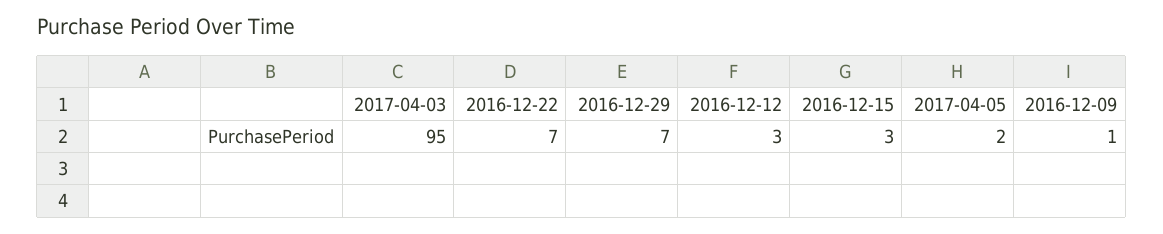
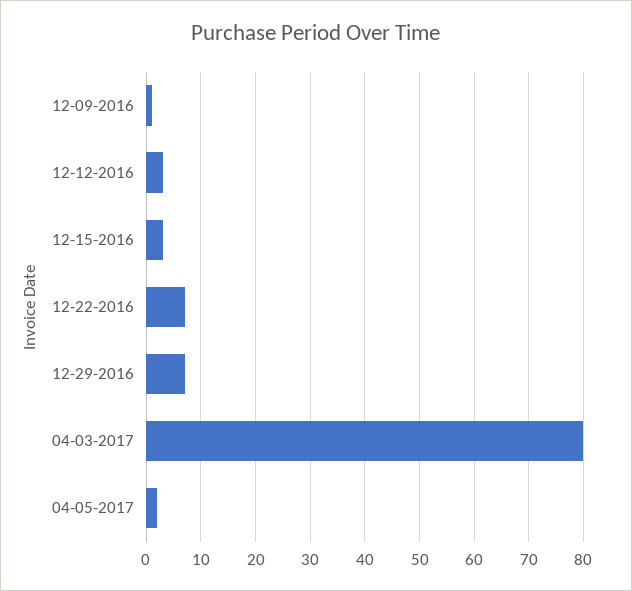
2017-04-03: 95 -> 80

